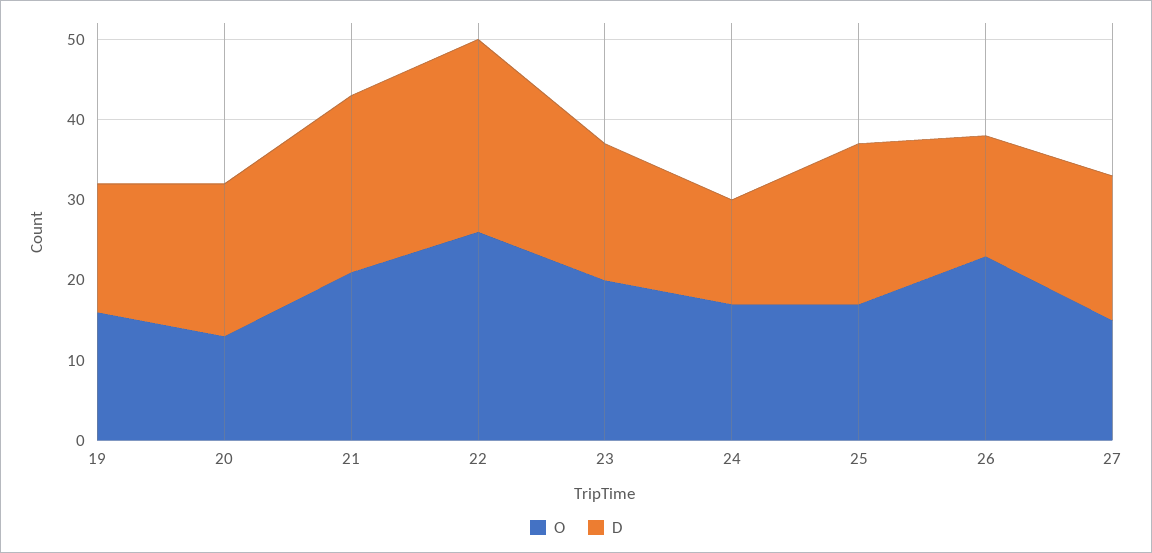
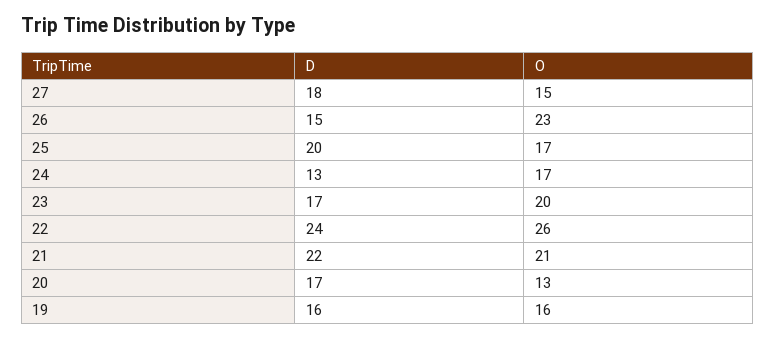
D, 20: 19 -> 17

